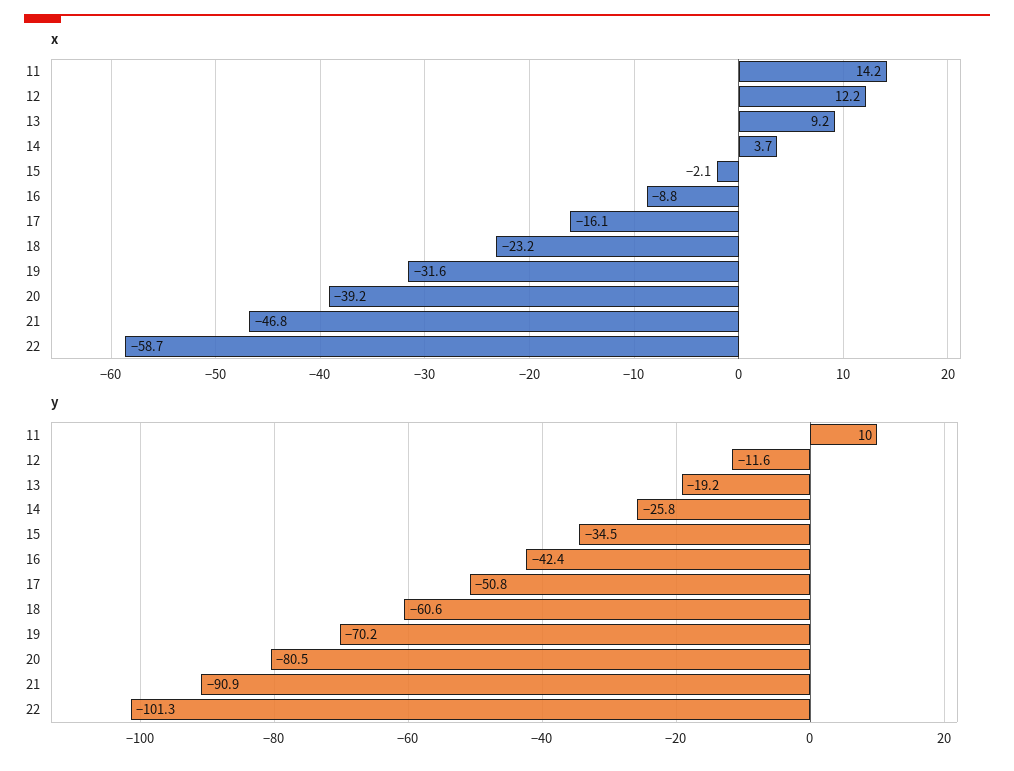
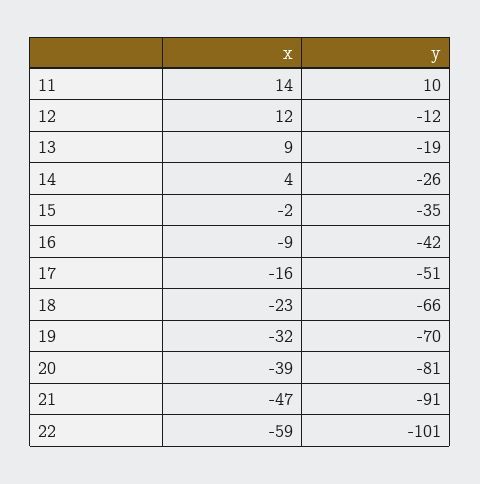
y, 18: -60.6 -> -66

